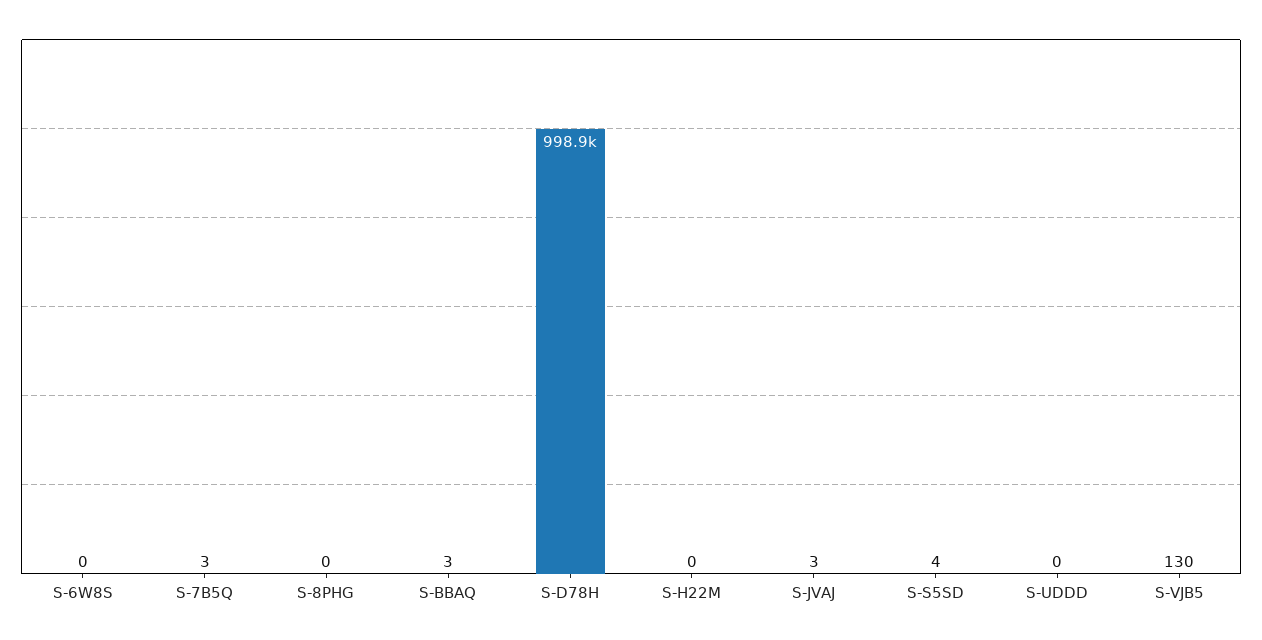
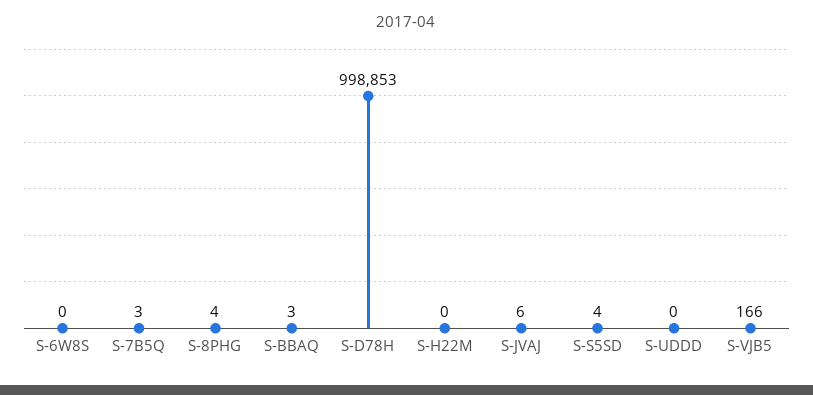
S-8PHG: 0 -> 4
S-JVAJ: 3 -> 6
S-VJB5: 130 -> 166

